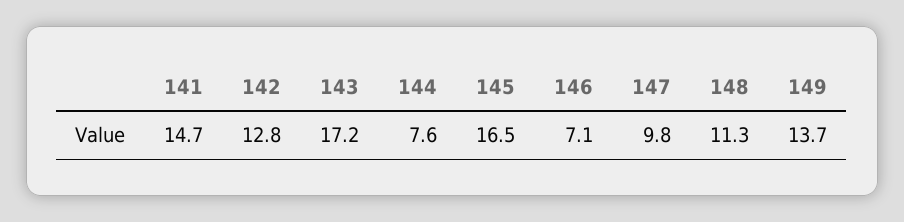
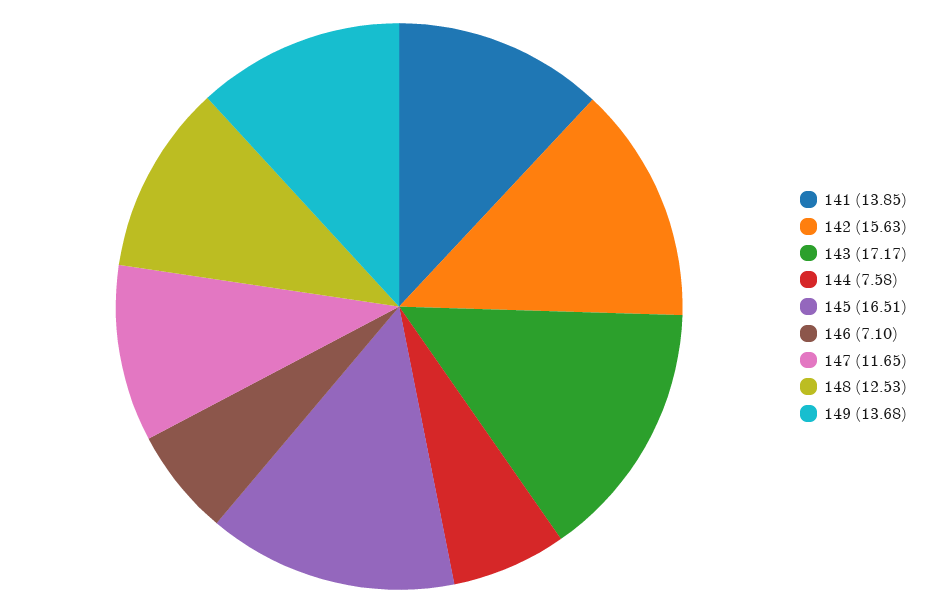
141: 14.7 -> 13.85
142: 12.8 -> 15.63
147: 9.8 -> 11.65
148: 11.3 -> 12.53

